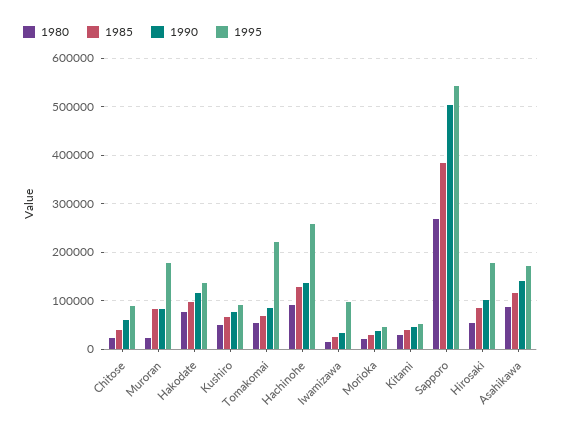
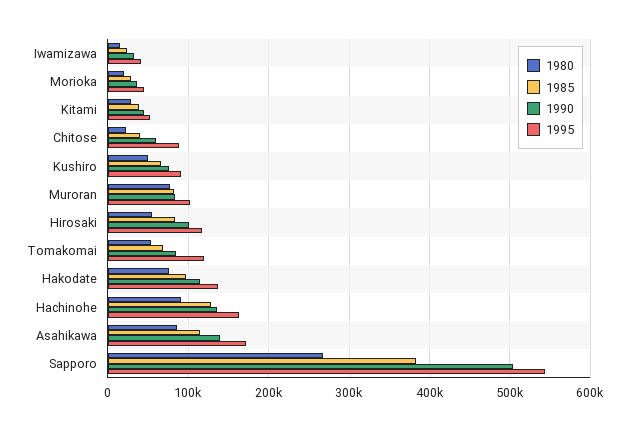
1980, Muroran: 20000 -> 80000
1995, Muroran: 180000 -> 100000
1995, Tomakomai: 220000 -> 120000
1995, Hachinohe: 260000 -> 160000
1995, Iwamizawa: 100000 -> 40000
1995, Hirosaki: 180000 -> 120000

